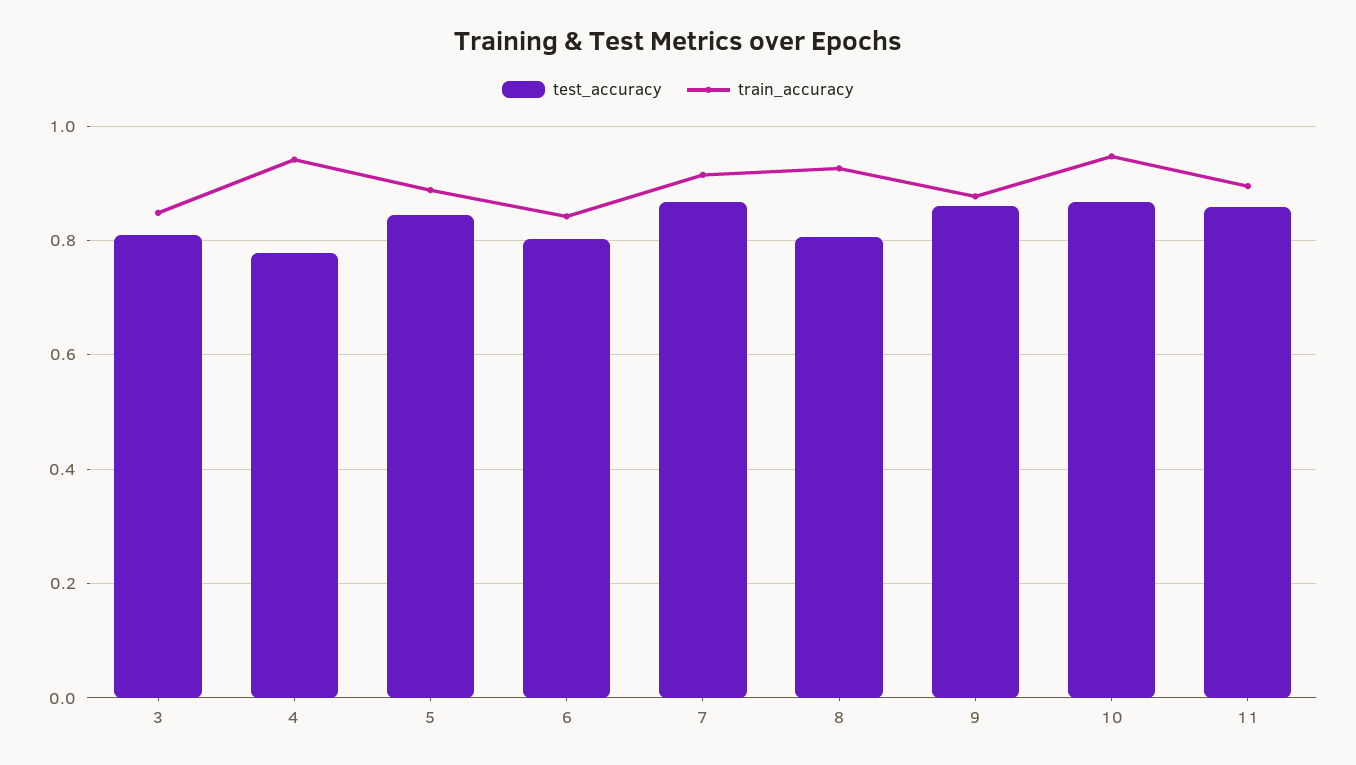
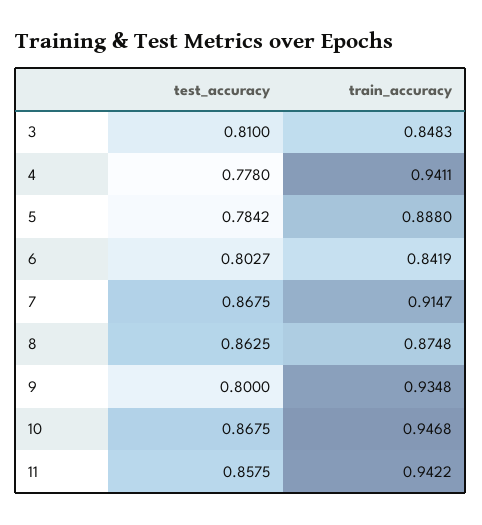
test_accuracy, 5: 0.84 -> 0.7842
test_accuracy, 8: 0.8 -> 0.8625
train_accuracy, 8: 0.92 -> 0.8748
test_accuracy, 9: 0.86 -> 0.8
train_accuracy, 9: 0.88 -> 0.9348
train_accuracy, 11: 0.9 -> 0.9422

